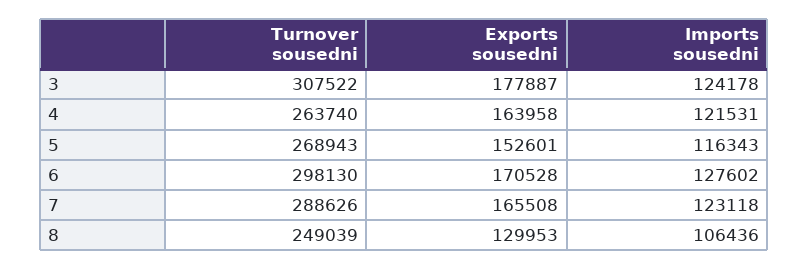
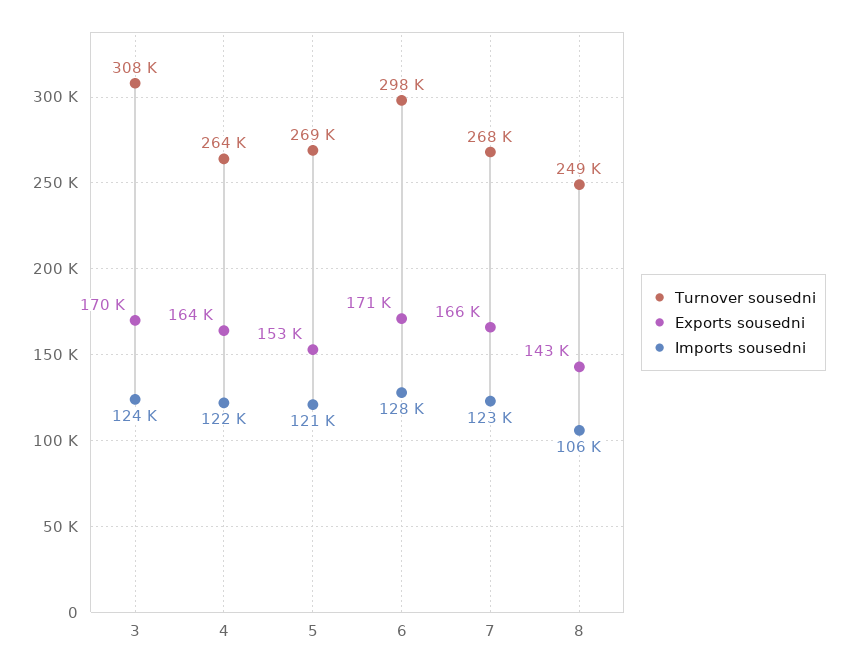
Exports sousedni, 3: 177887 -> 170000
Imports sousedni, 5: 116343 -> 121000
Turnover sousedni, 7: 288626 -> 268000
Exports sousedni, 8: 129953 -> 143000

